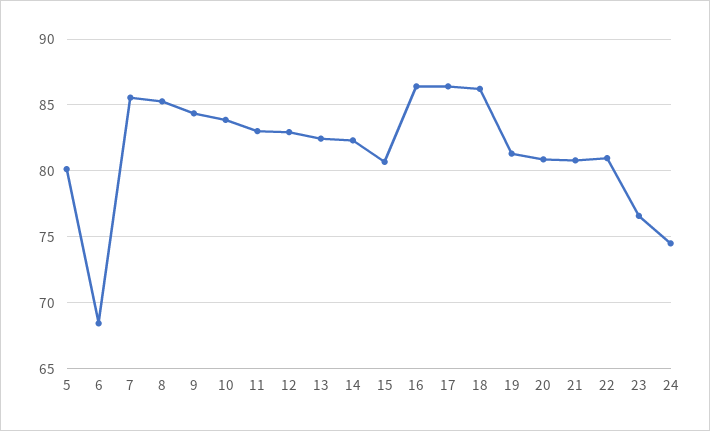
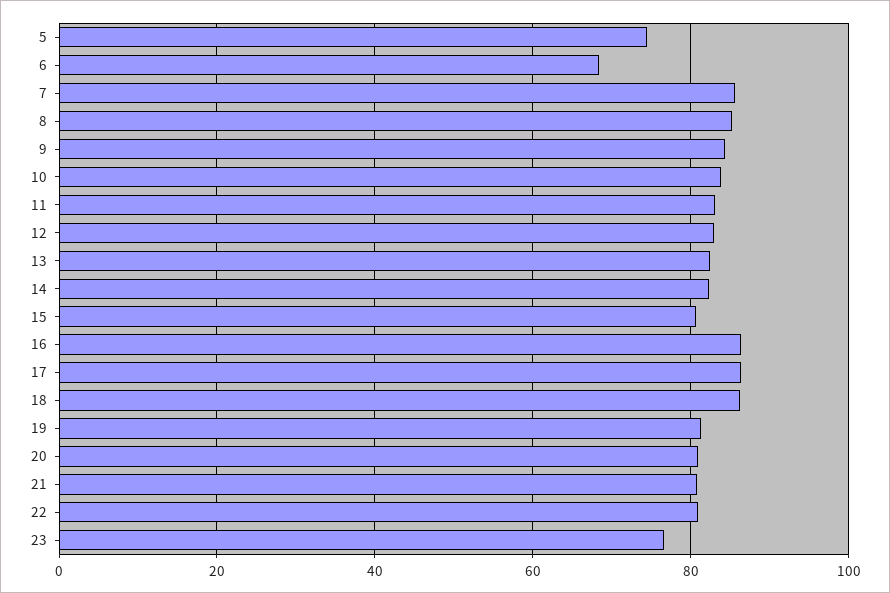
5: 80 -> 74
24: 74.5 -> none

